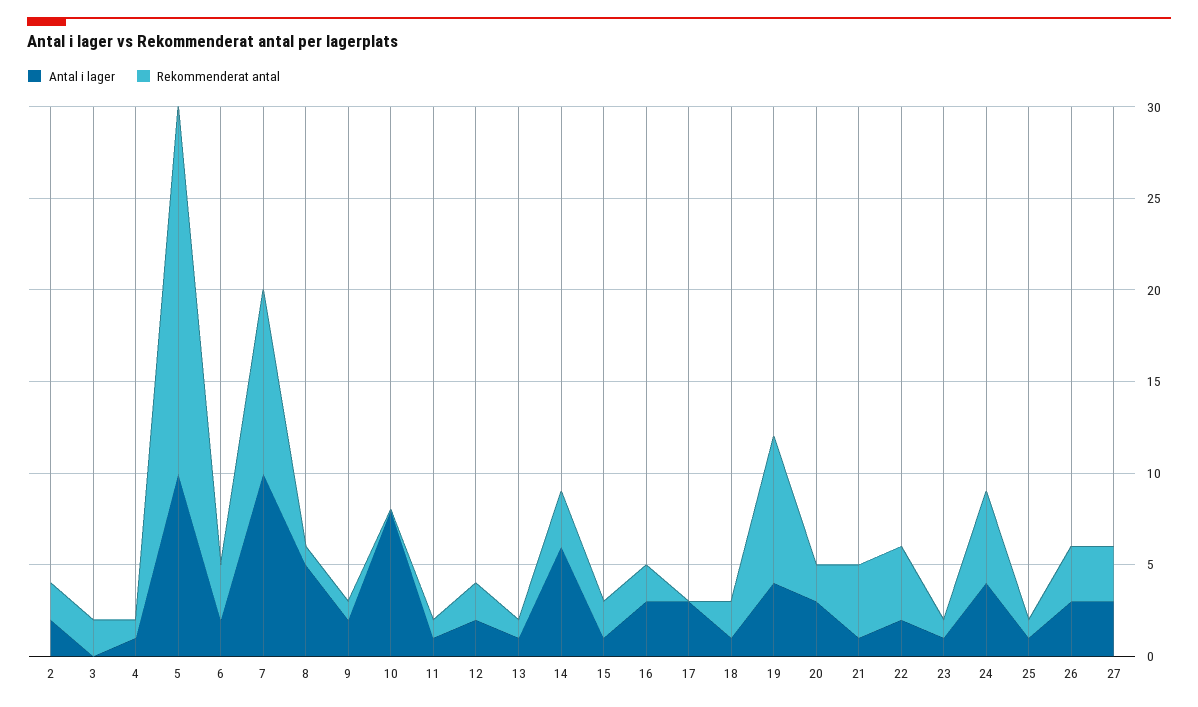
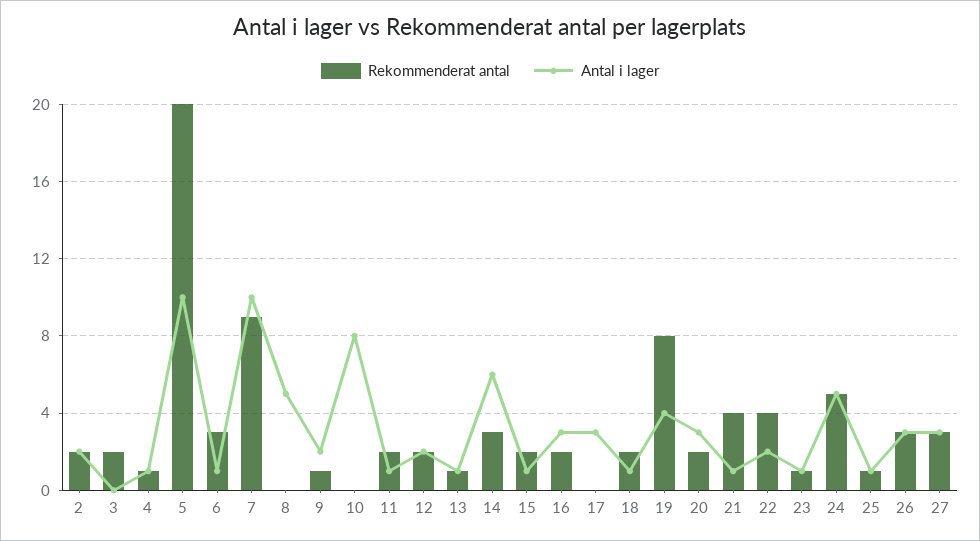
Antal i lager, 6: 2 -> 1
Rekommenderat antal, 7: 10 -> 9
Rekommenderat antal, 8: 1 -> 0
Rekommenderat antal, 11: 1 -> 2
Antal i lager, 24: 4 -> 5

